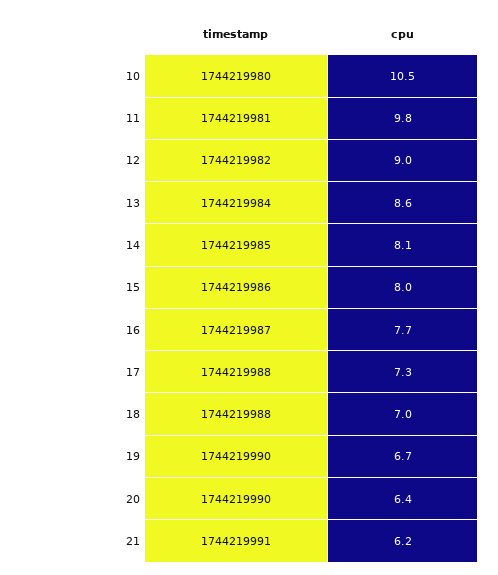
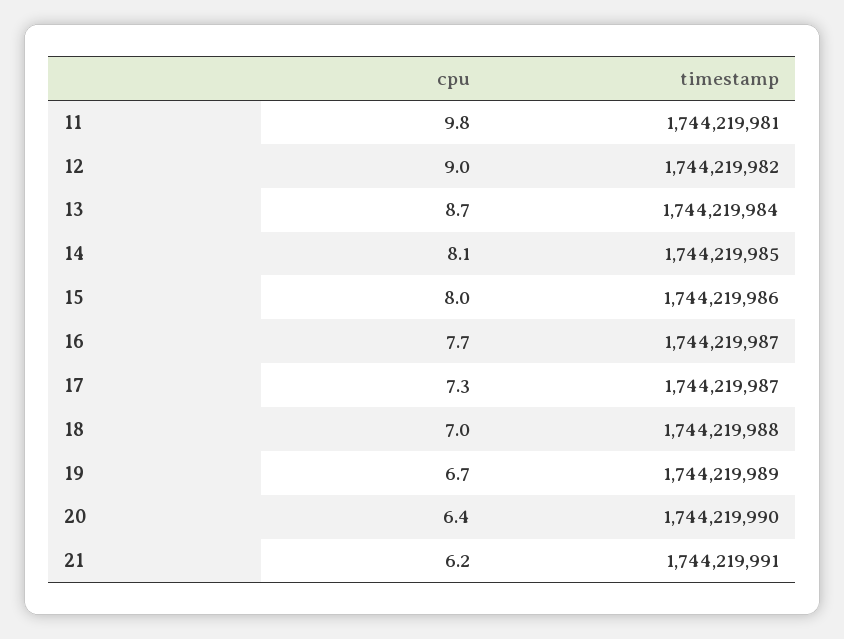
timestamp, 10: 1744219980 -> none
cpu, 10: 10.5 -> none
cpu, 13: 8.6 -> 8.7
timestamp, 17: 1744219988 -> 1744219987
timestamp, 19: 1744219990 -> 1744219989

